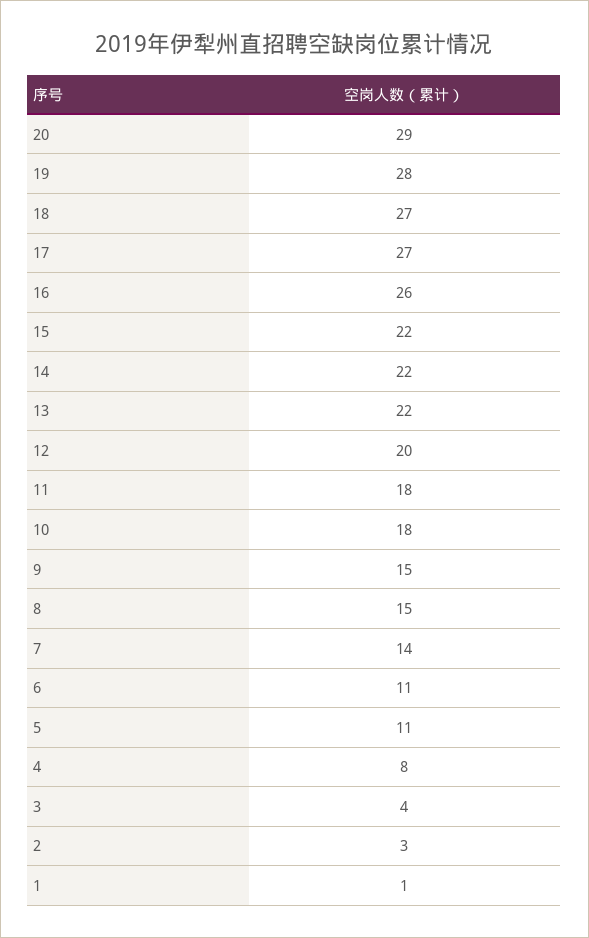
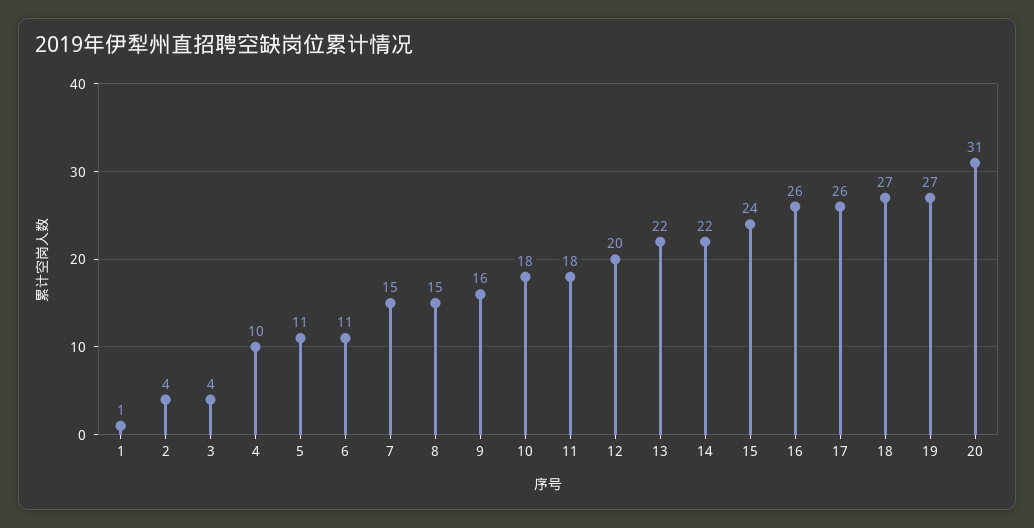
20: 29 -> 31
19: 28 -> 27
17: 27 -> 26
15: 22 -> 24
9: 15 -> 16
7: 14 -> 15
4: 8 -> 10
2: 3 -> 4

